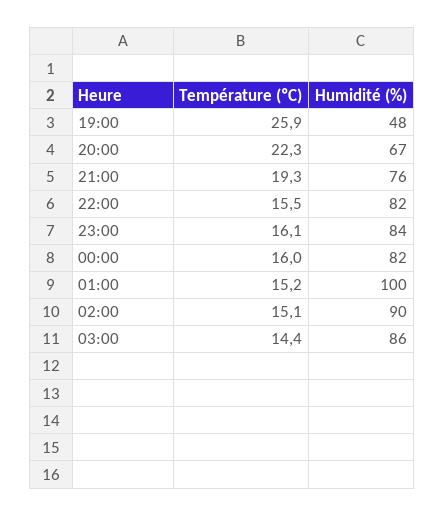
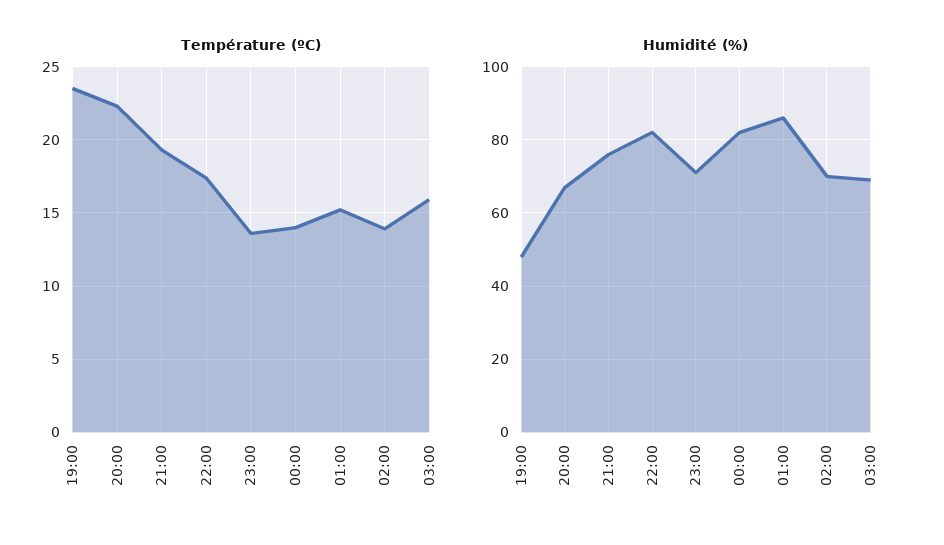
Température (ºC), 19:00: 25.9 -> 23.5
Température (ºC), 22:00: 15.5 -> 17.5
Température (ºC), 23:00: 16.1 -> 13.5
Humidité (%), 23:00: 84 -> 70
Température (ºC), 00:00: 16 -> 14
Humidité (%), 01:00: 100 -> 85
Température (ºC), 02:00: 15.1 -> 14
Humidité (%), 02:00: 90 -> 70
Température (ºC), 03:00: 14.4 -> 16
Humidité (%), 03:00: 86 -> 70

